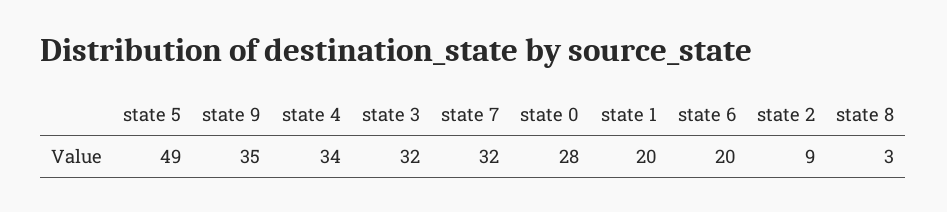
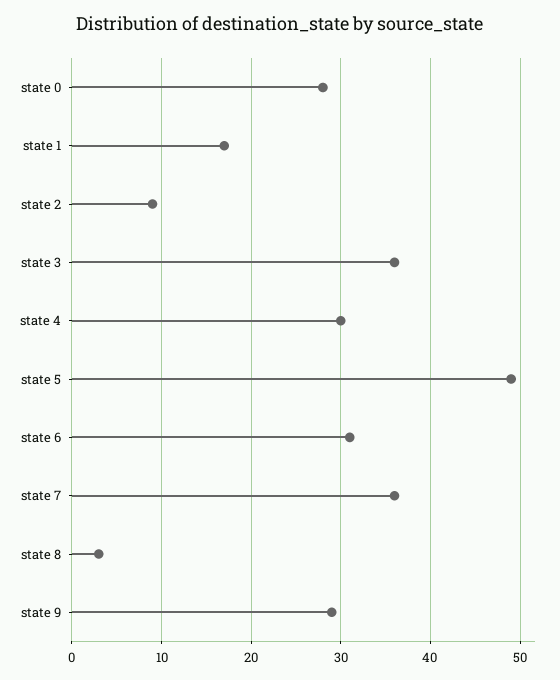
state 9: 35 -> 29
state 4: 34 -> 30
state 3: 32 -> 36
state 7: 32 -> 36
state 1: 20 -> 17
state 6: 20 -> 31

